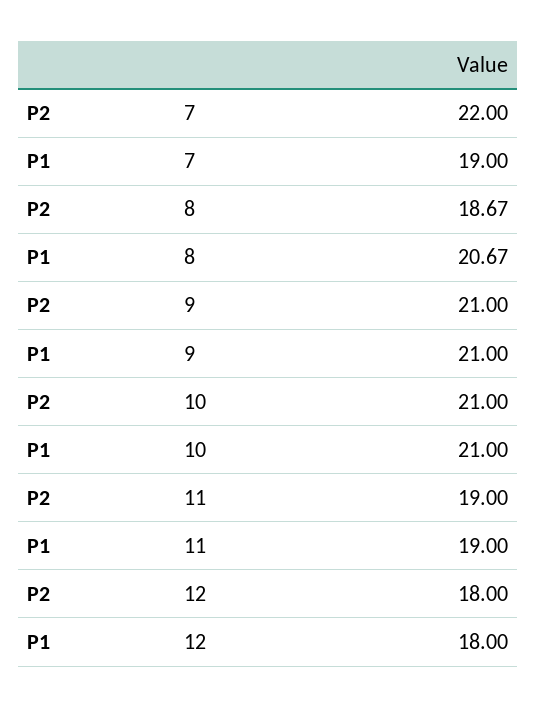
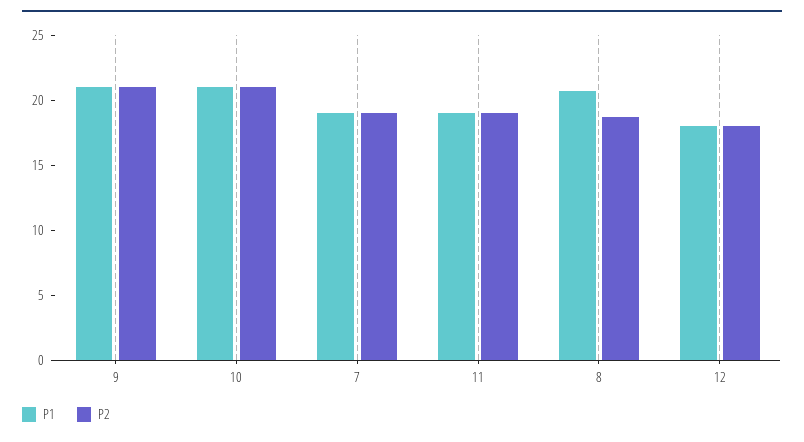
P2, 7: 22 -> 19

